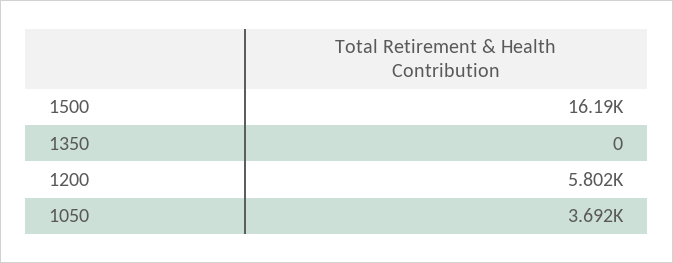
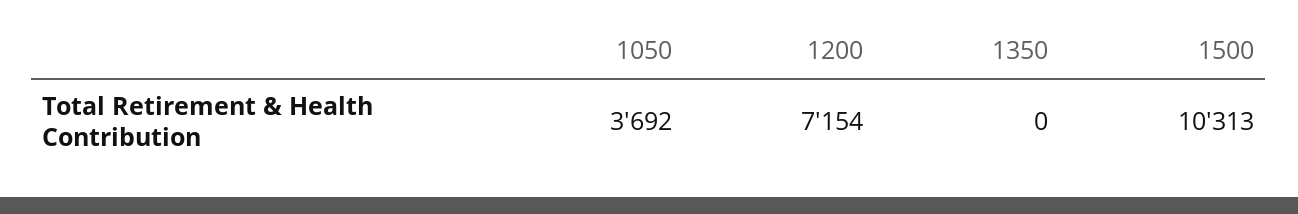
1500: 16190 -> 10313
1200: 5802 -> 7154

